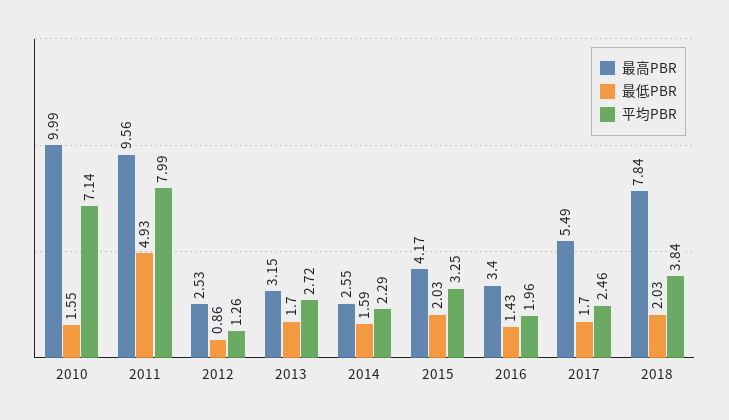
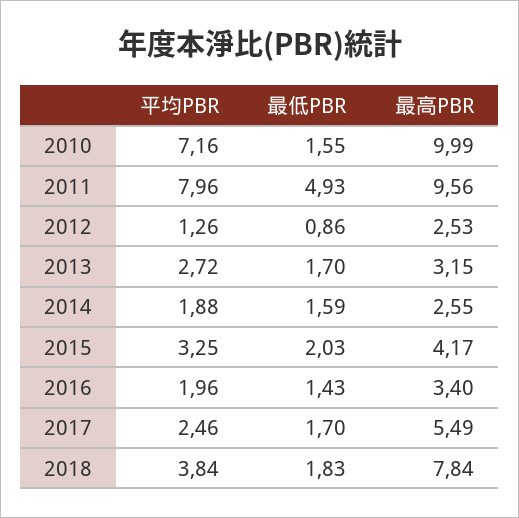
平均PBR, 2010: 7.14 -> 7.16
平均PBR, 2011: 7.99 -> 7.96
平均PBR, 2014: 2.29 -> 1.88
最低PBR, 2018: 2.03 -> 1.83

